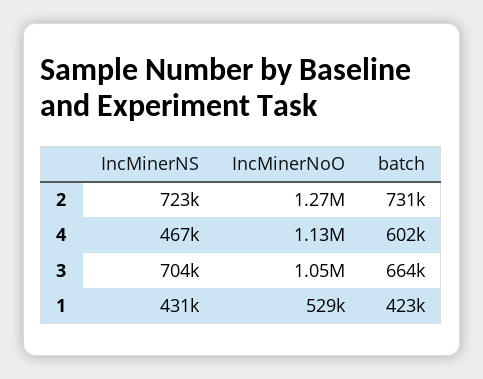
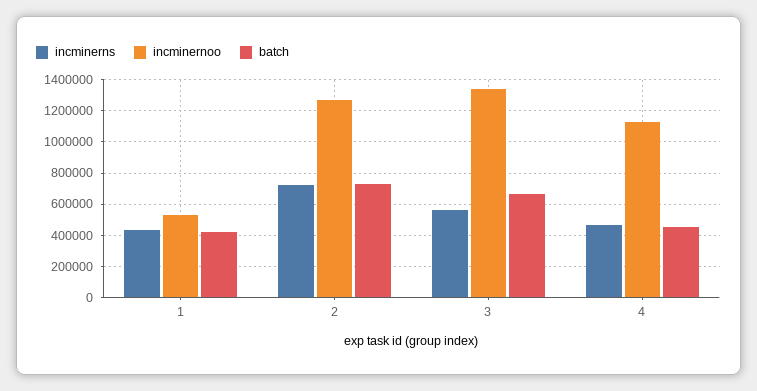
batch, 4: 602000 -> 450000
IncMinerNS, 3: 704000 -> 550000
IncMinerNoO, 3: 1050000 -> 1350000

